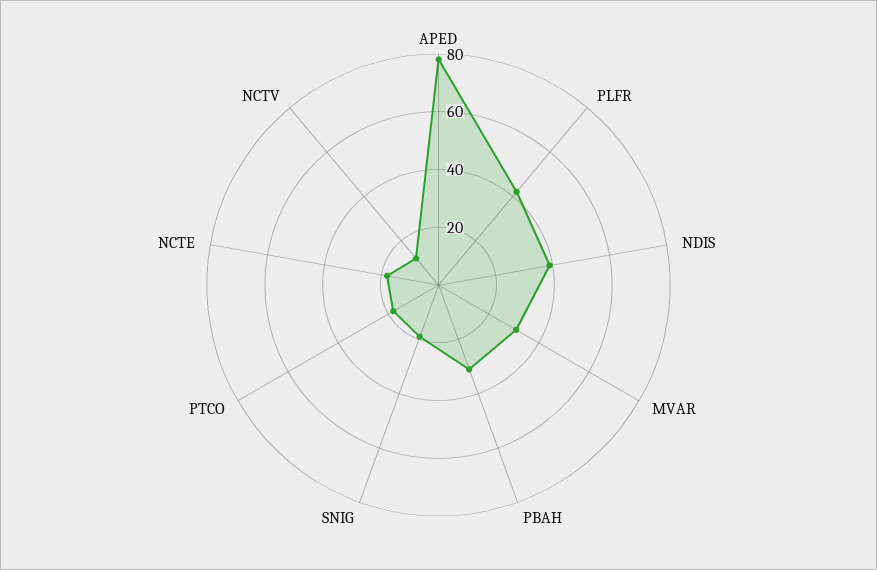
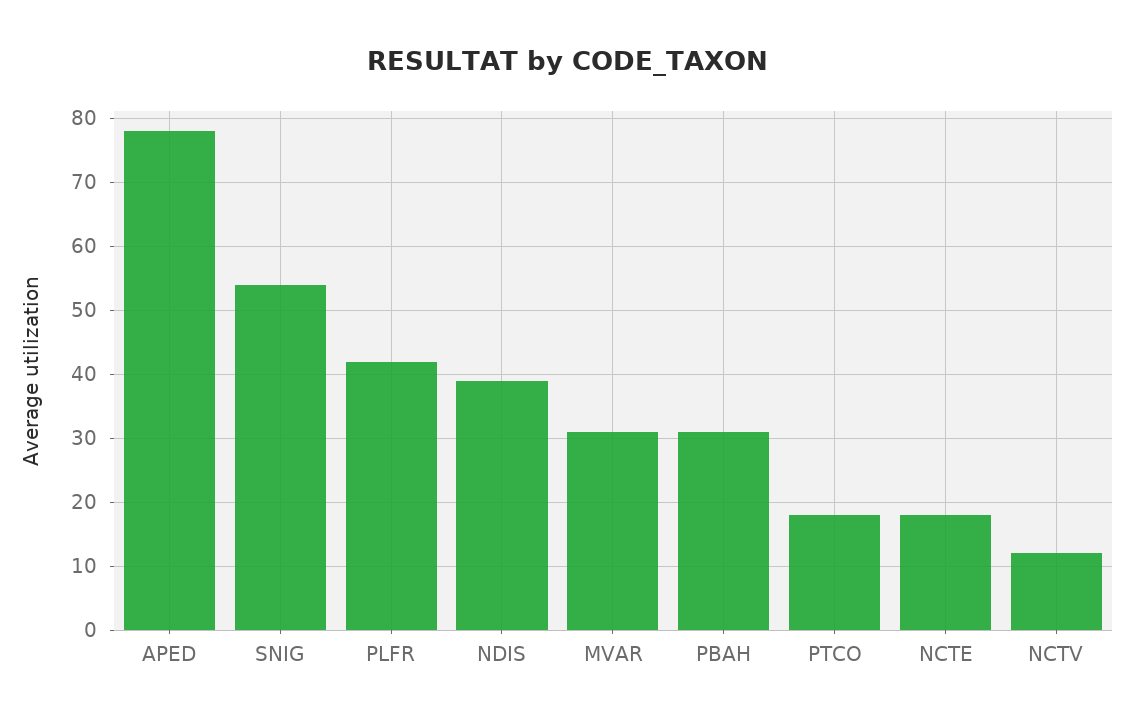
SNIG: 20 -> 54

